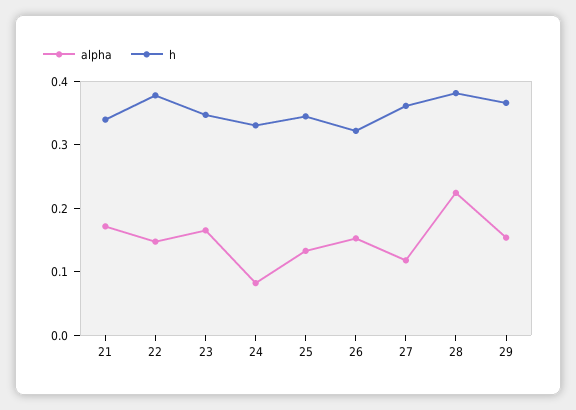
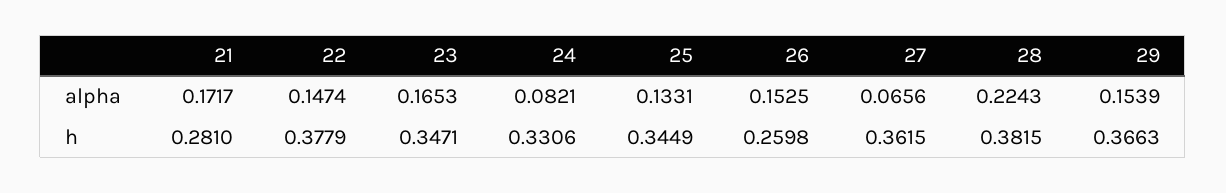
h, 21: 0.34 -> 0.281
h, 26: 0.32 -> 0.2598
alpha, 27: 0.12 -> 0.0656

